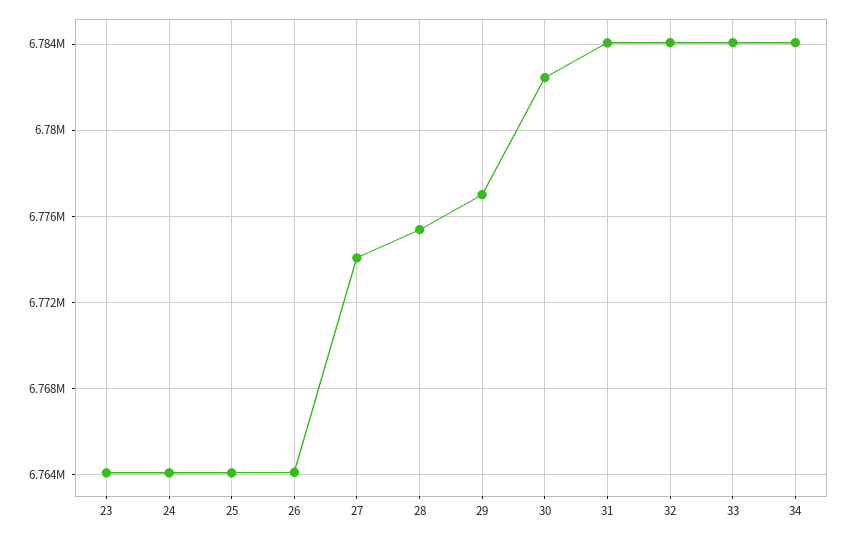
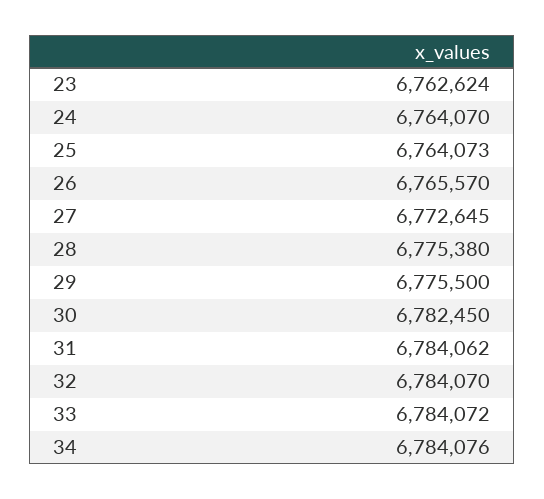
23: 6764000 -> 6762624
26: 6764000 -> 6765570
27: 6774000 -> 6772645
29: 6777000 -> 6775500

